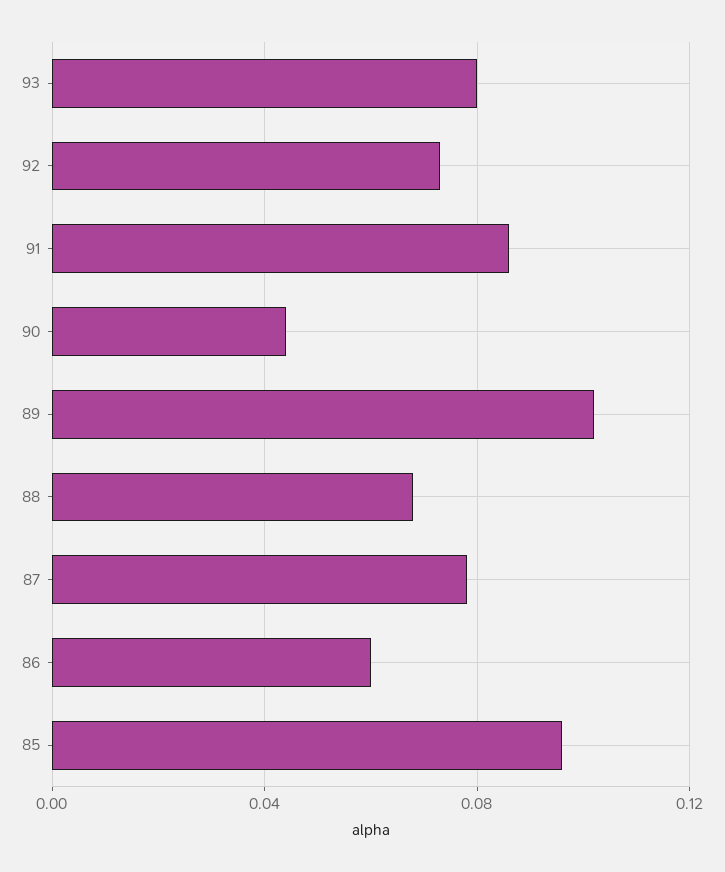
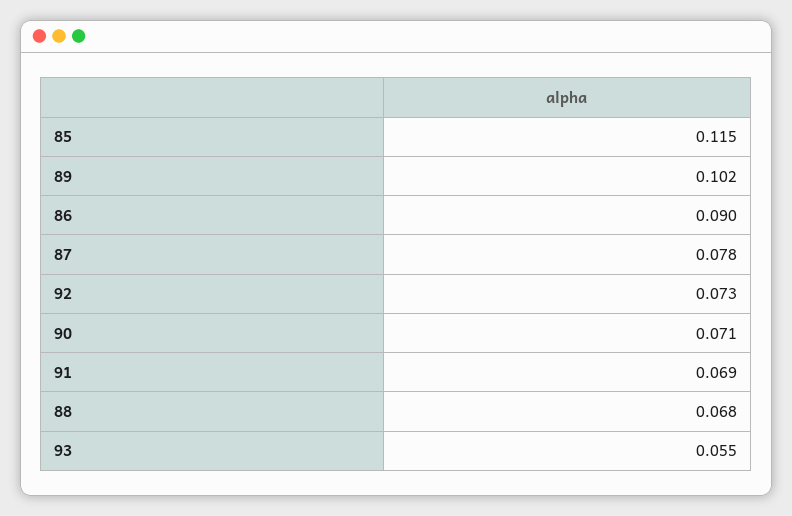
93: 0.08 -> 0.055
91: 0.085 -> 0.069
90: 0.045 -> 0.071
86: 0.06 -> 0.09
85: 0.095 -> 0.115

